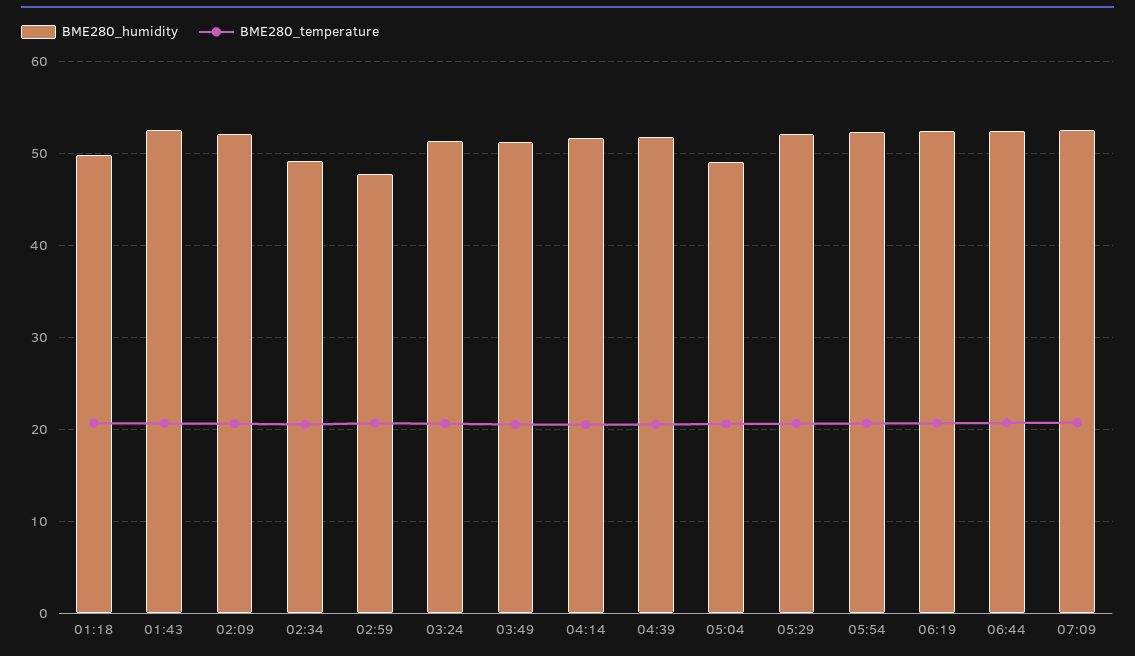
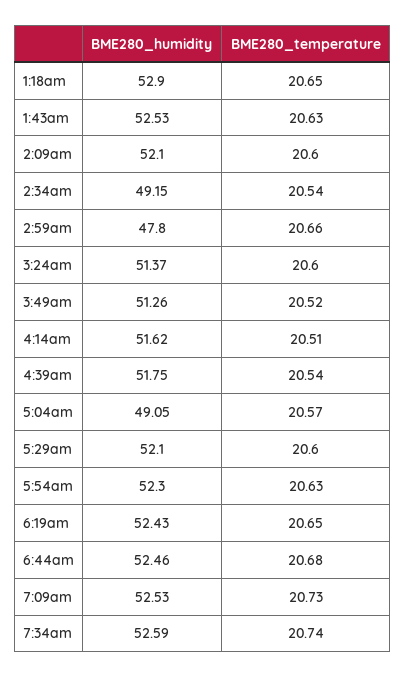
BME280_humidity, 01:18: 50 -> 52.9
BME280_humidity, 7:34am: none -> 52.59
BME280_temperature, 7:34am: none -> 20.74

